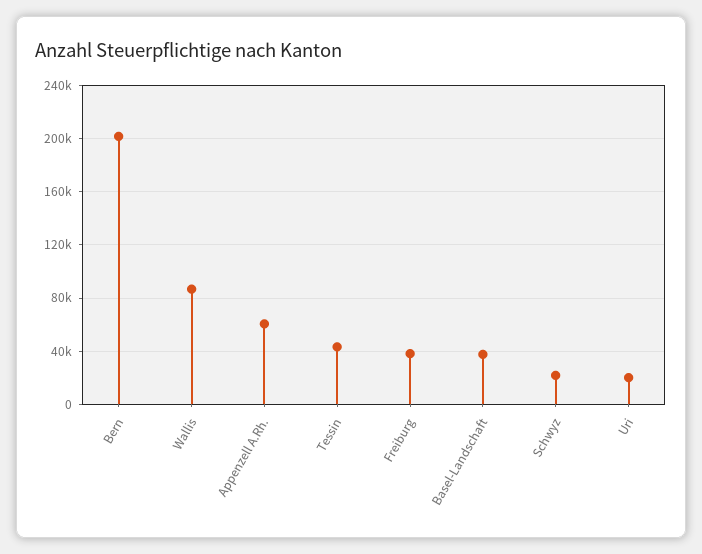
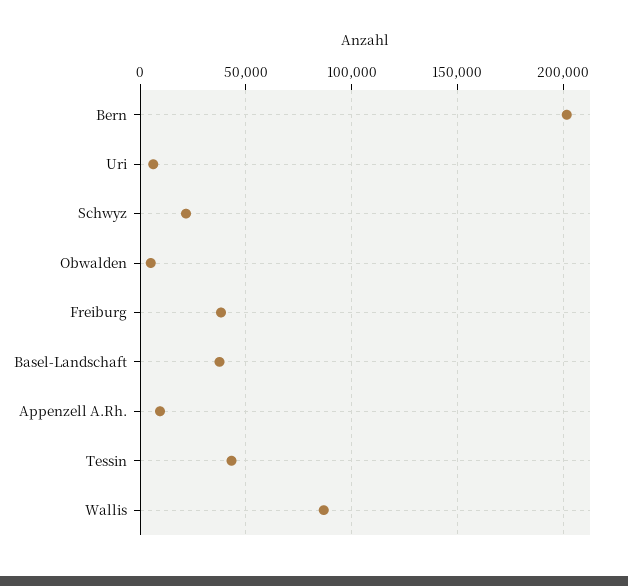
Appenzell A.Rh.: 60000 -> 10000
Uri: 20000 -> 5000
Obwalden: none -> 5000

